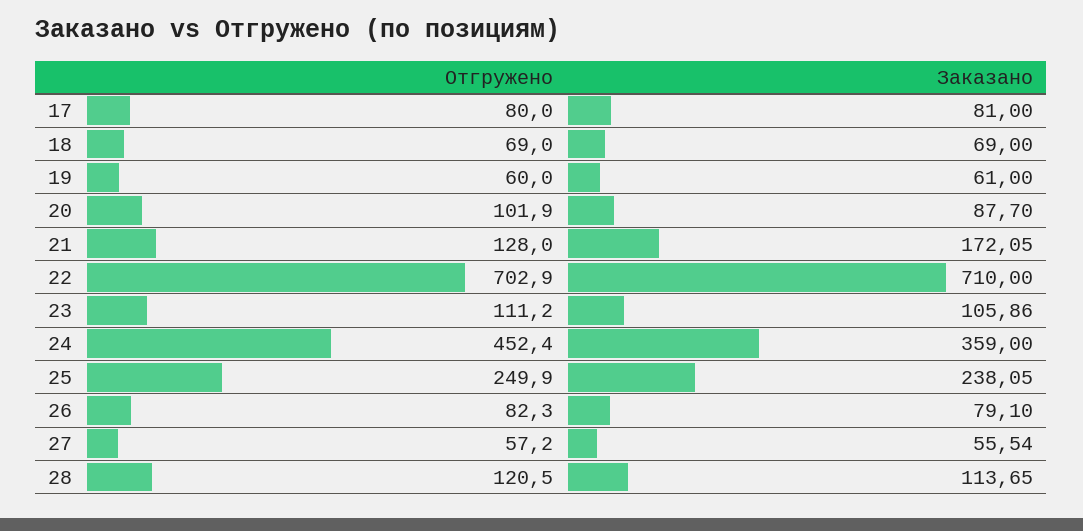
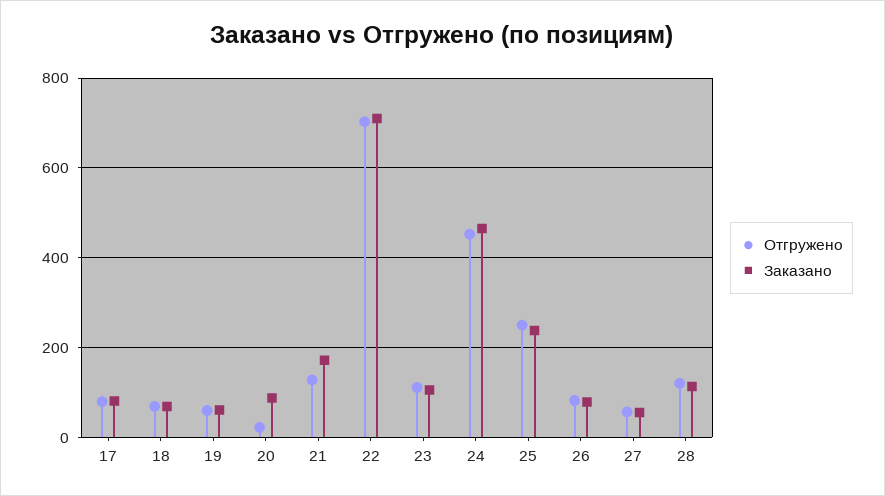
Отгружено, 20: 101.9 -> 20
Заказано, 24: 359 -> 460

